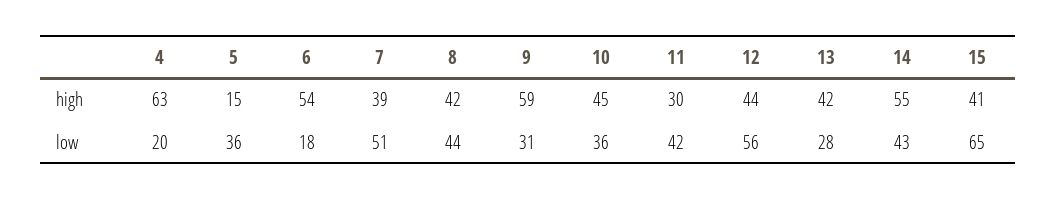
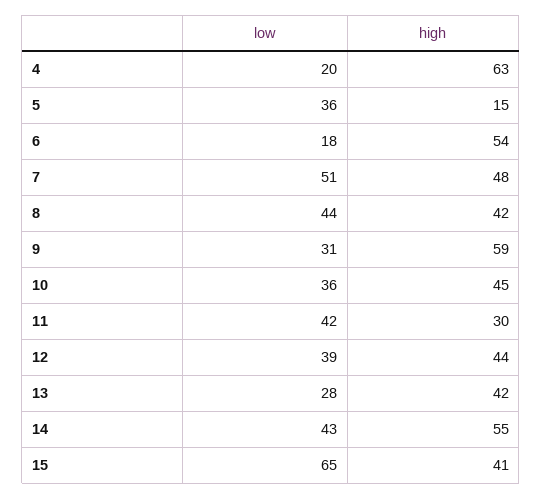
7, high: 39 -> 48
12, low: 56 -> 39

